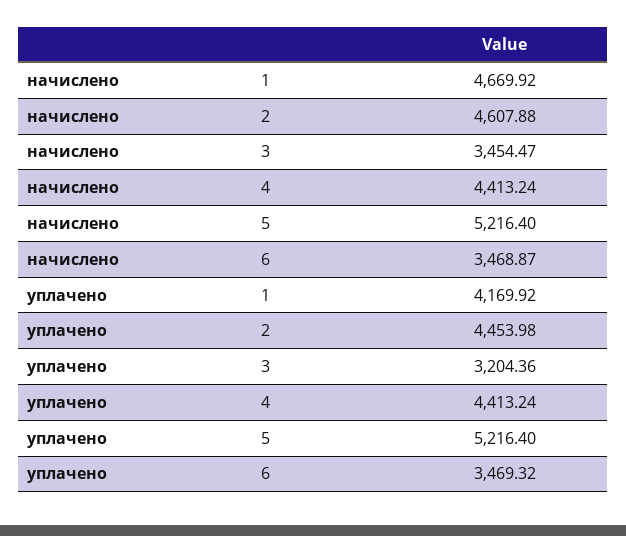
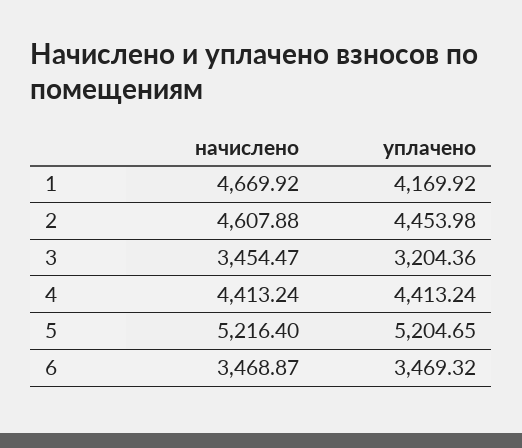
уплачено, 5: 5216.4 -> 5204.65

